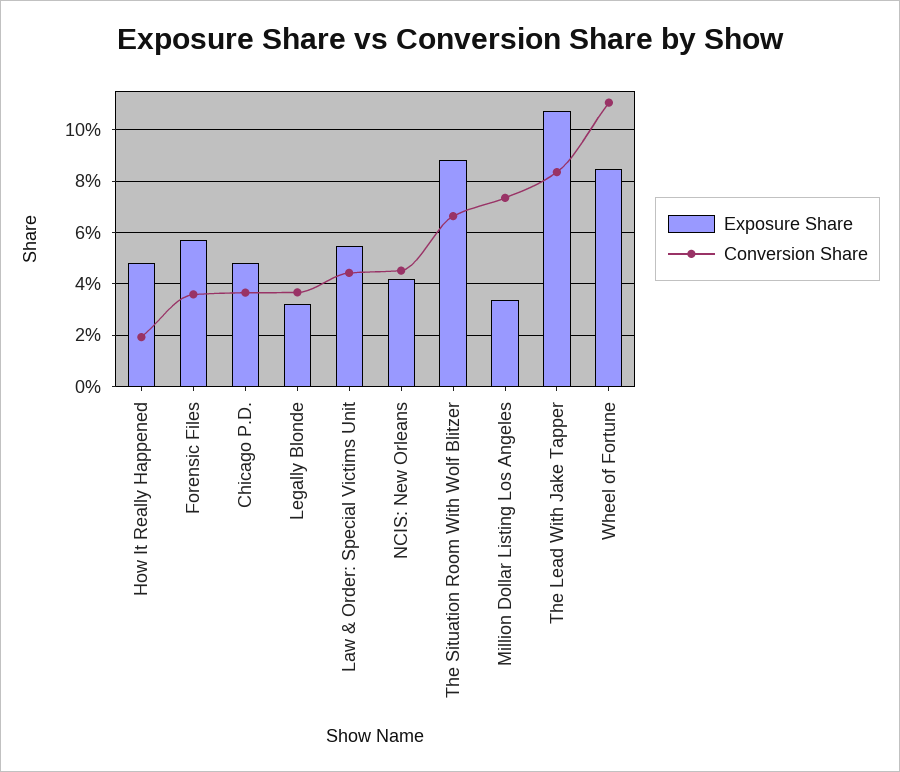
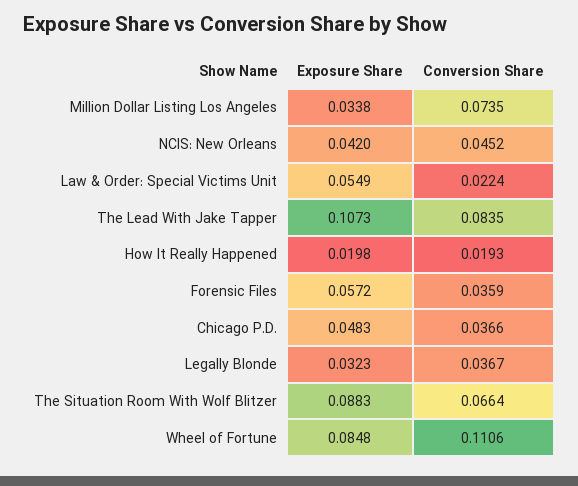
Exposure Share, How It Really Happened: 0.0475 -> 0.0198
Conversion Share, Law & Order: Special Victims Unit: 0.045 -> 0.0224

